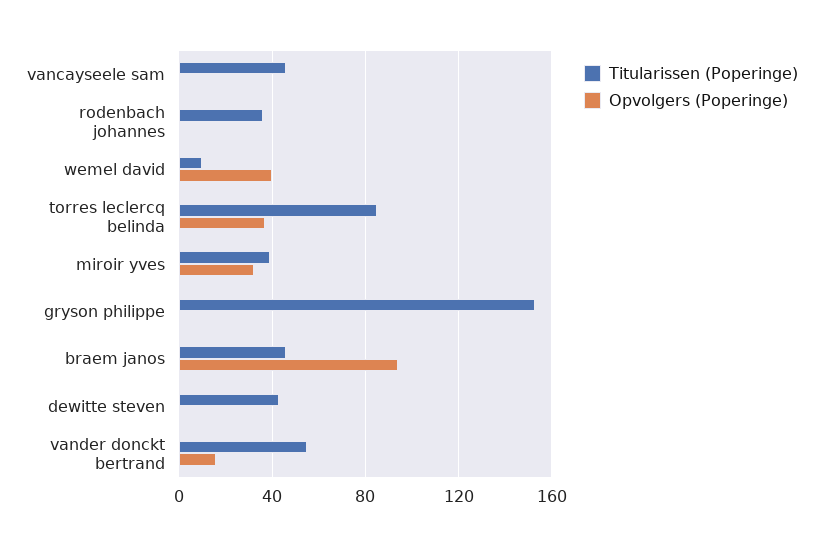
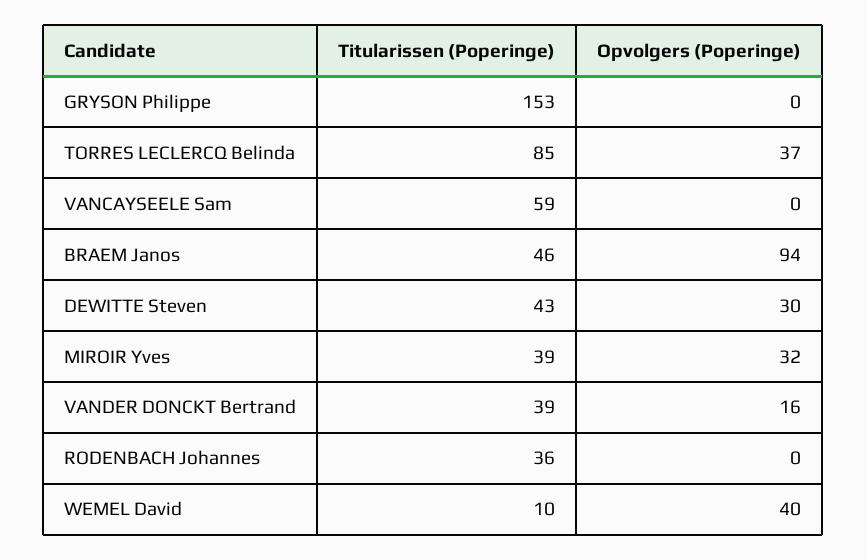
Titularissen (Poperinge), vancayseele sam: 45 -> 59
Opvolgers (Poperinge), dewitte steven: 0 -> 30
Titularissen (Poperinge), vander donckt bertrand: 55 -> 39

